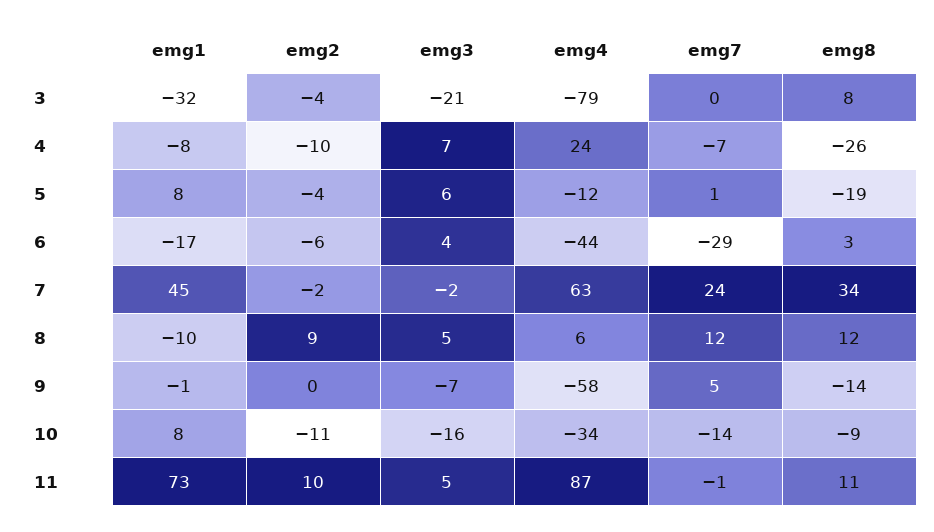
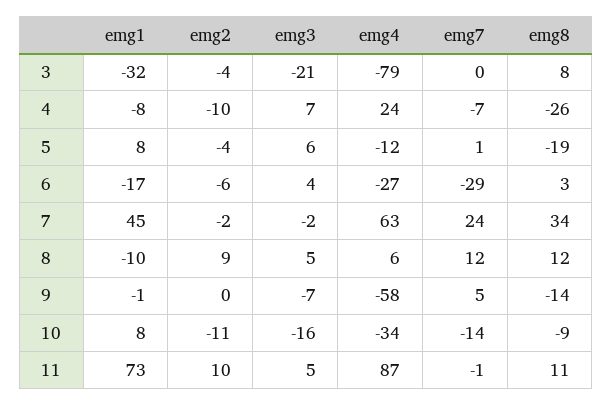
emg4, 6: -44 -> -27

